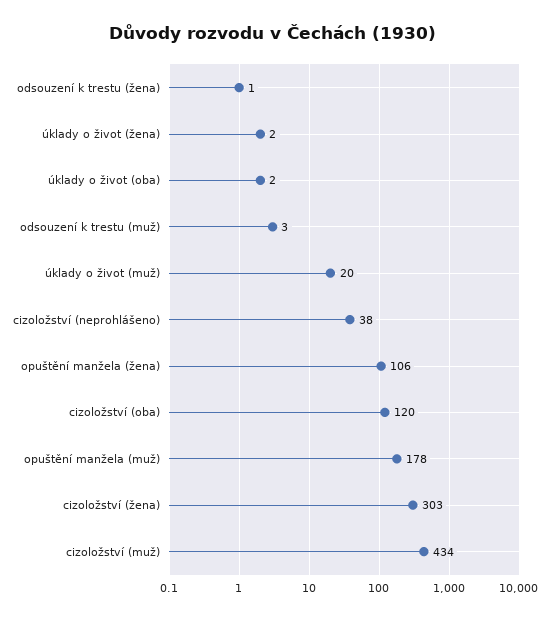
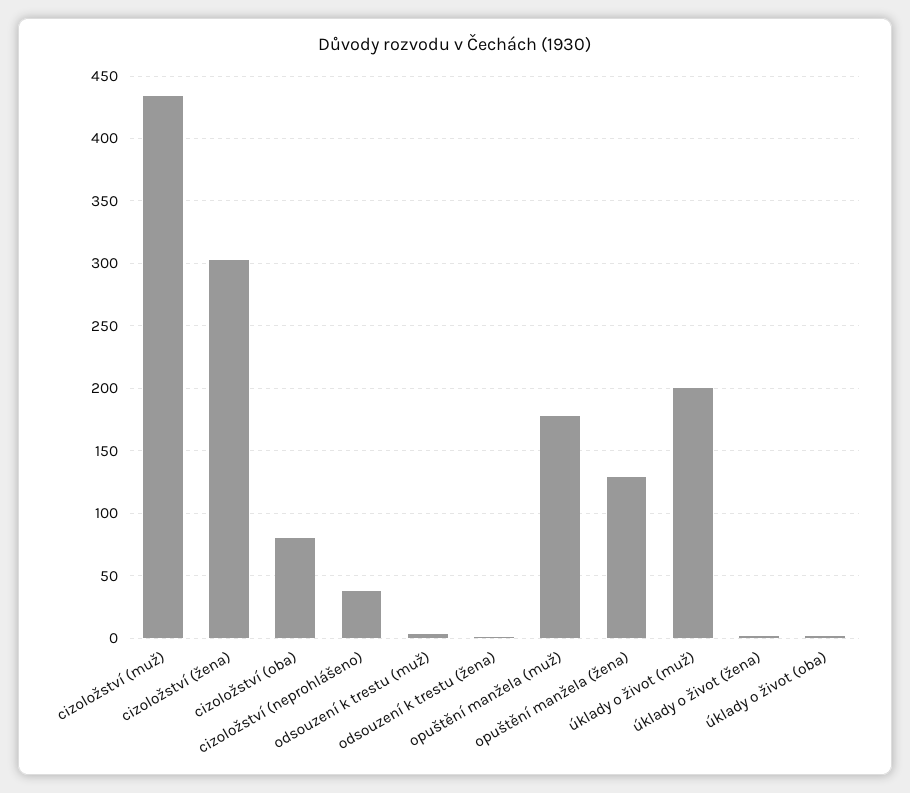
úklady o život (muž): 20 -> 200
opuštění manžela (žena): 106 -> 130
cizoložství (oba): 120 -> 80

